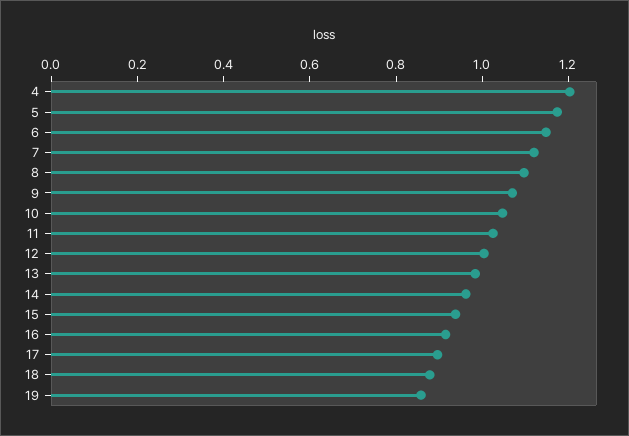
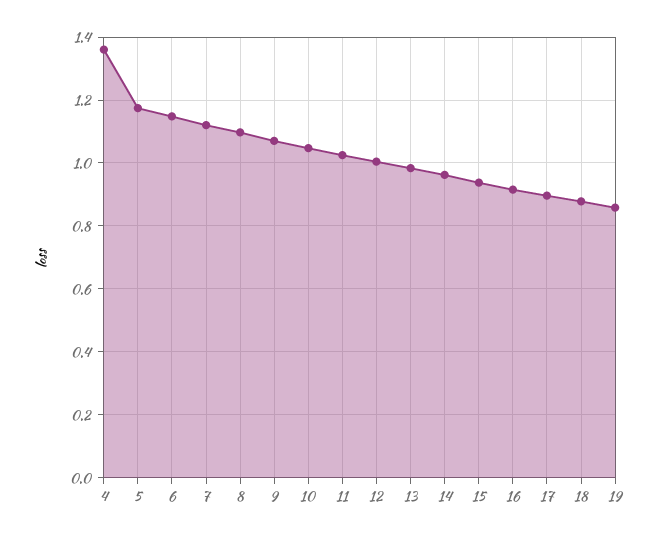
4: 1.2 -> 1.36

